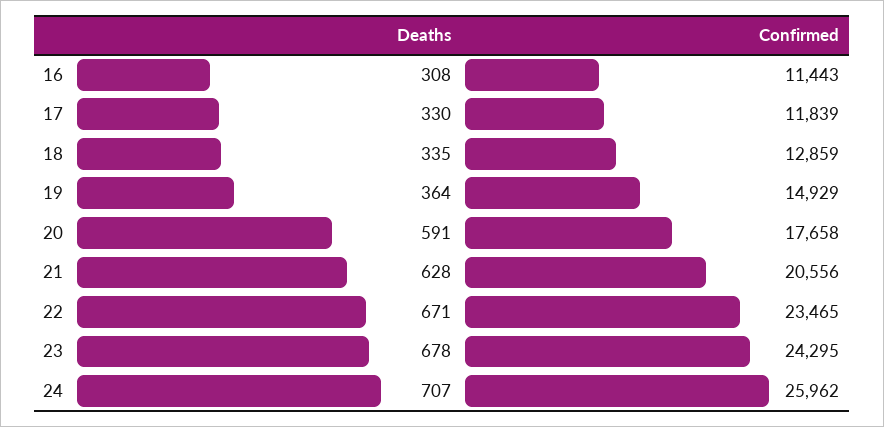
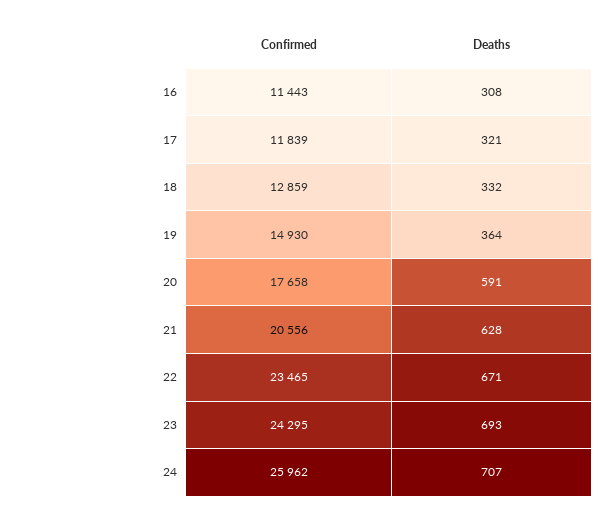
Deaths, 17: 330 -> 321
Deaths, 18: 335 -> 332
Confirmed, 19: 14929 -> 14930
Deaths, 23: 678 -> 693

